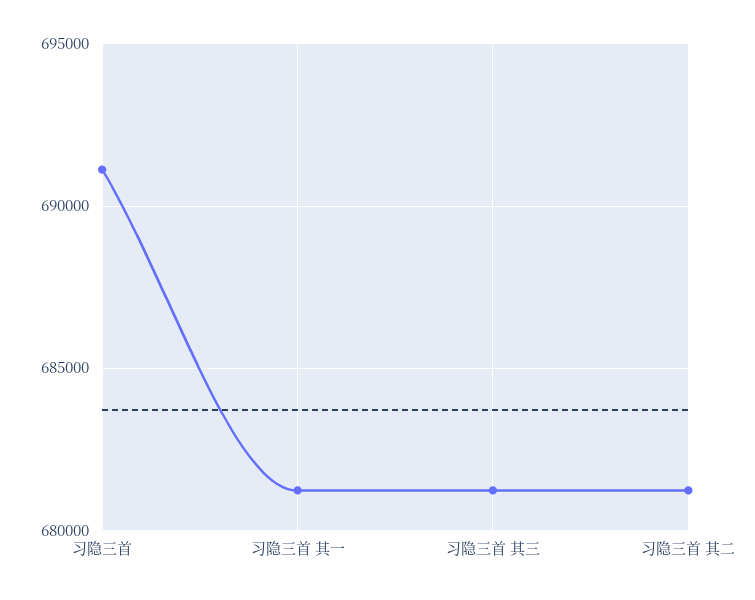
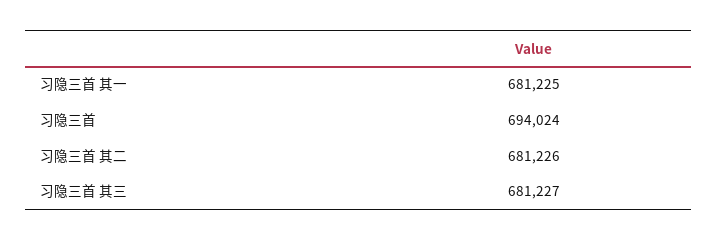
习隐三首: 691000 -> 694024

